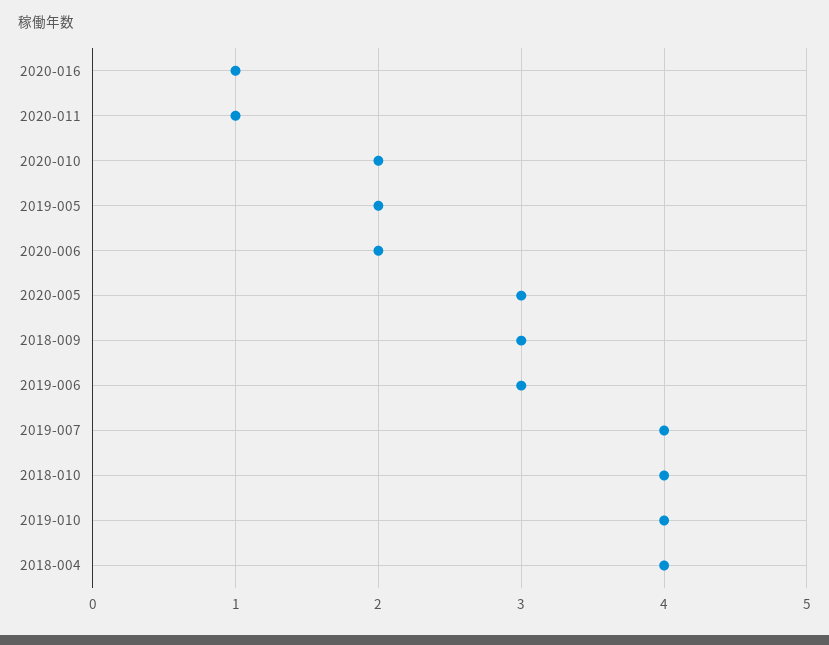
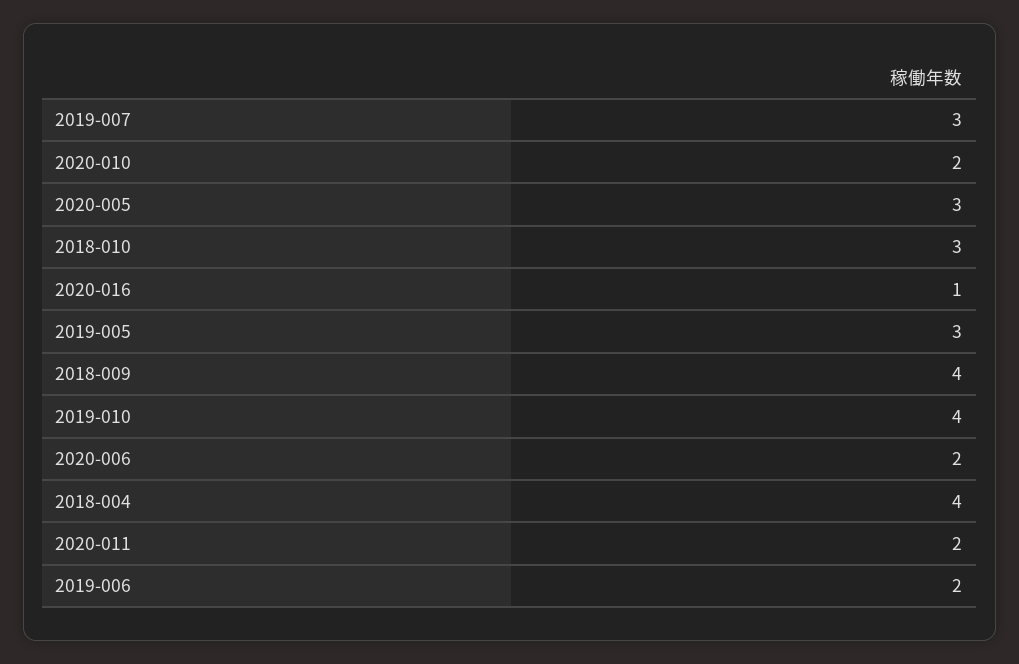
2020-011: 1 -> 2
2019-005: 2 -> 3
2018-009: 3 -> 4
2019-006: 3 -> 2
2019-007: 4 -> 3
2018-010: 4 -> 3

